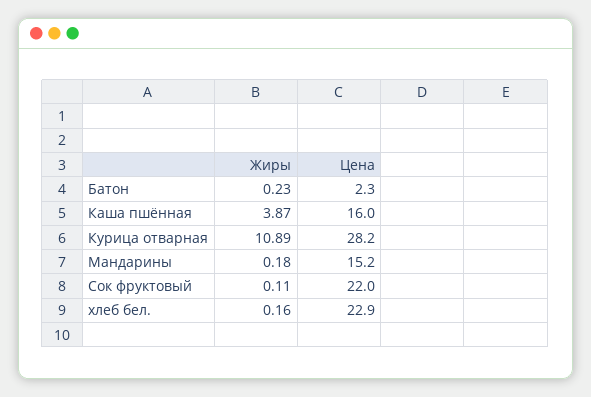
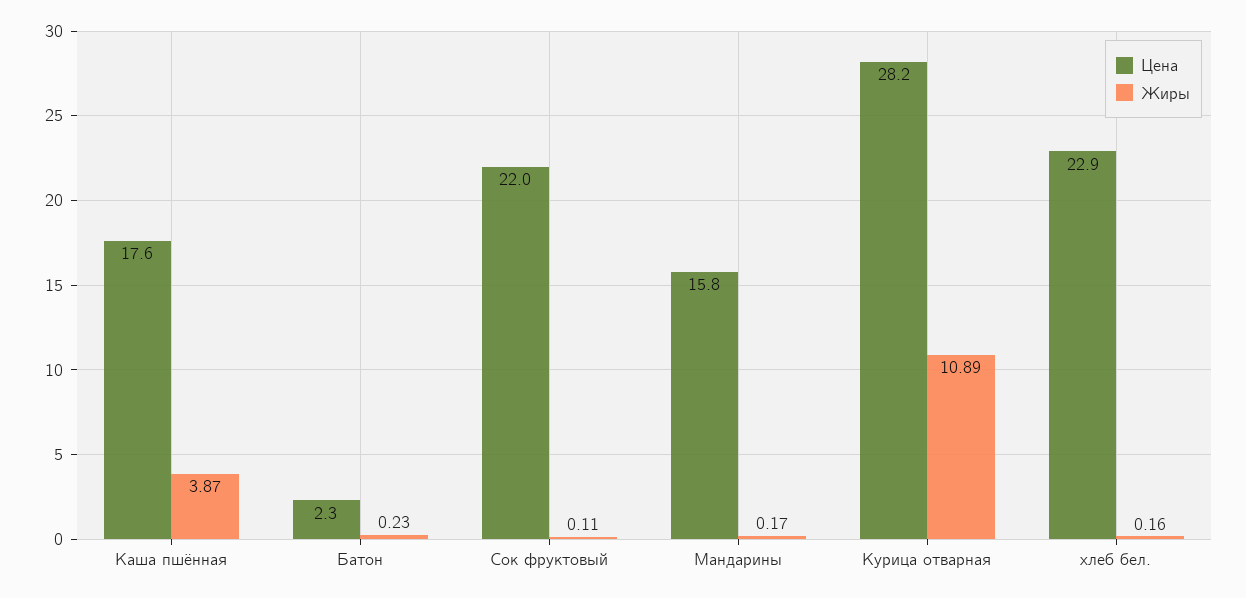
Цена, Каша пшённая: 16 -> 17.6
Жиры, Мандарины: 0.18 -> 0.17
Цена, Мандарины: 15.2 -> 15.8

